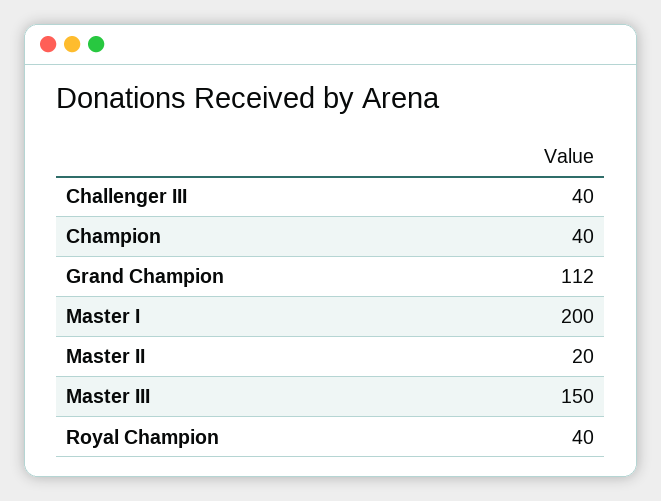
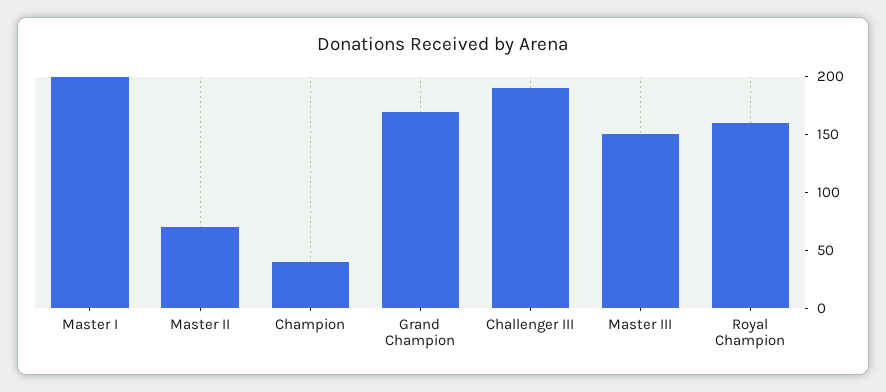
Challenger III: 40 -> 190
Grand Champion: 112 -> 170
Master II: 20 -> 70
Royal Champion: 40 -> 160

